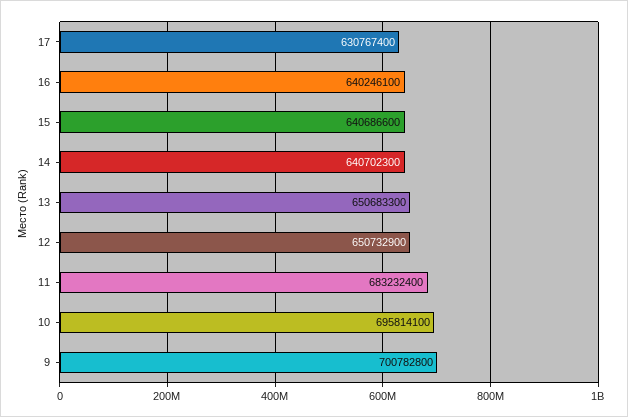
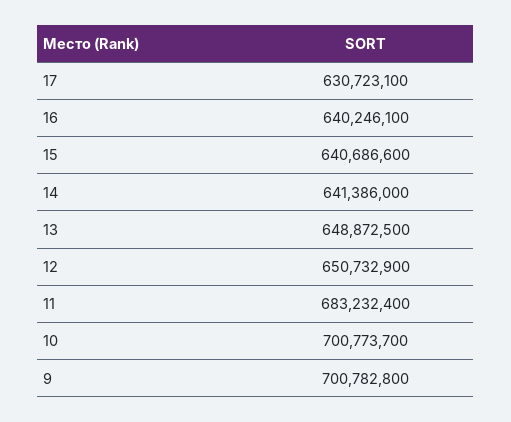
17: 630767400 -> 630723100
14: 640702300 -> 641386000
13: 650683300 -> 648872500
10: 695814100 -> 700773700

